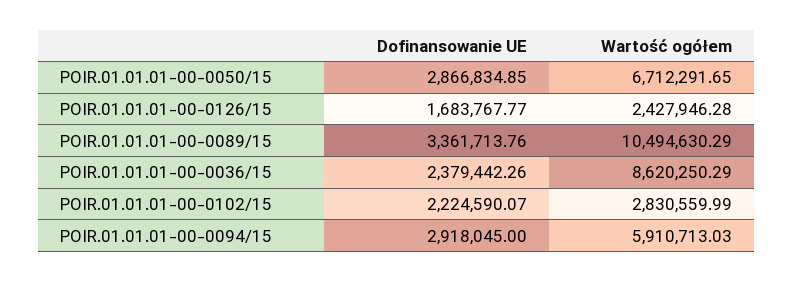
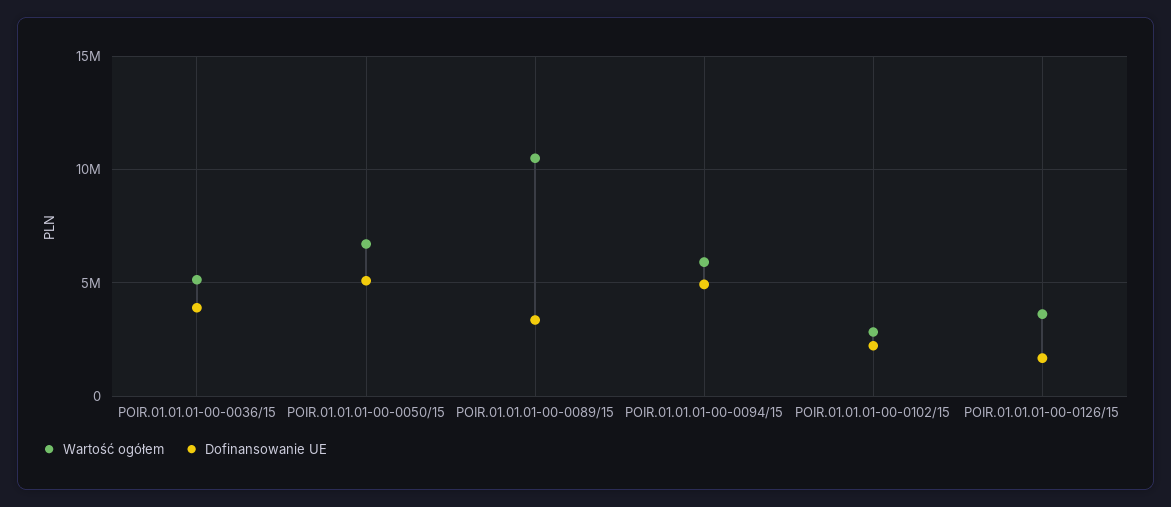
Dofinansowanie UE, POIR.01.01.01-00-0050/15: 2866834.85 -> 5000000
Wartość ogółem, POIR.01.01.01-00-0126/15: 2427946.28 -> 3500000
Dofinansowanie UE, POIR.01.01.01-00-0036/15: 2379442.26 -> 4000000
Wartość ogółem, POIR.01.01.01-00-0036/15: 8620250.29 -> 5000000
Dofinansowanie UE, POIR.01.01.01-00-0094/15: 2918045 -> 5000000

